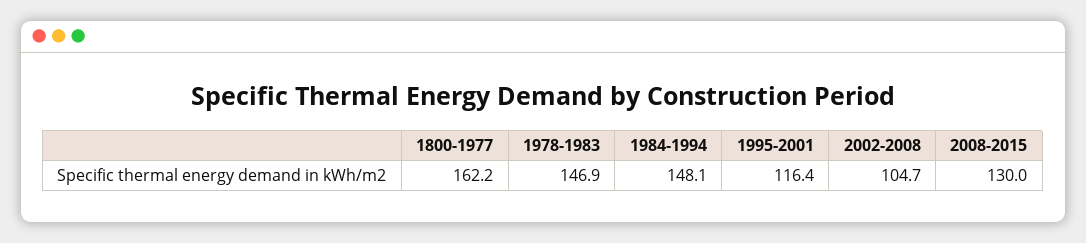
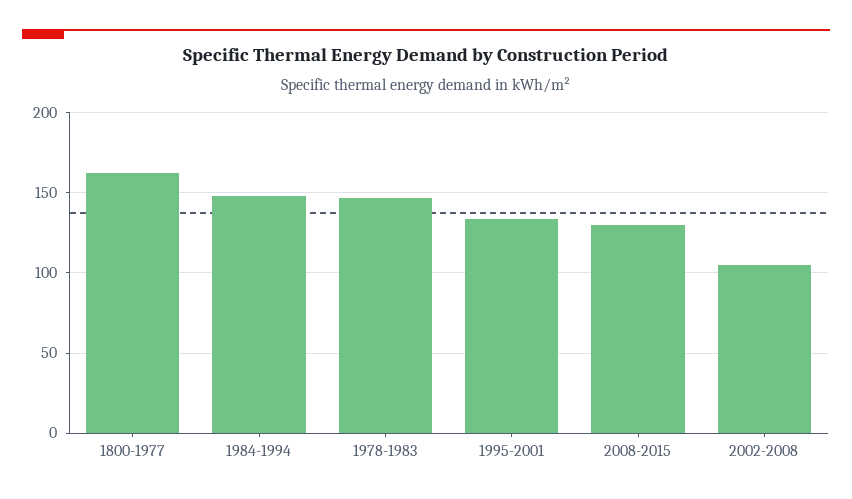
1995-2001: 116.4 -> 135

